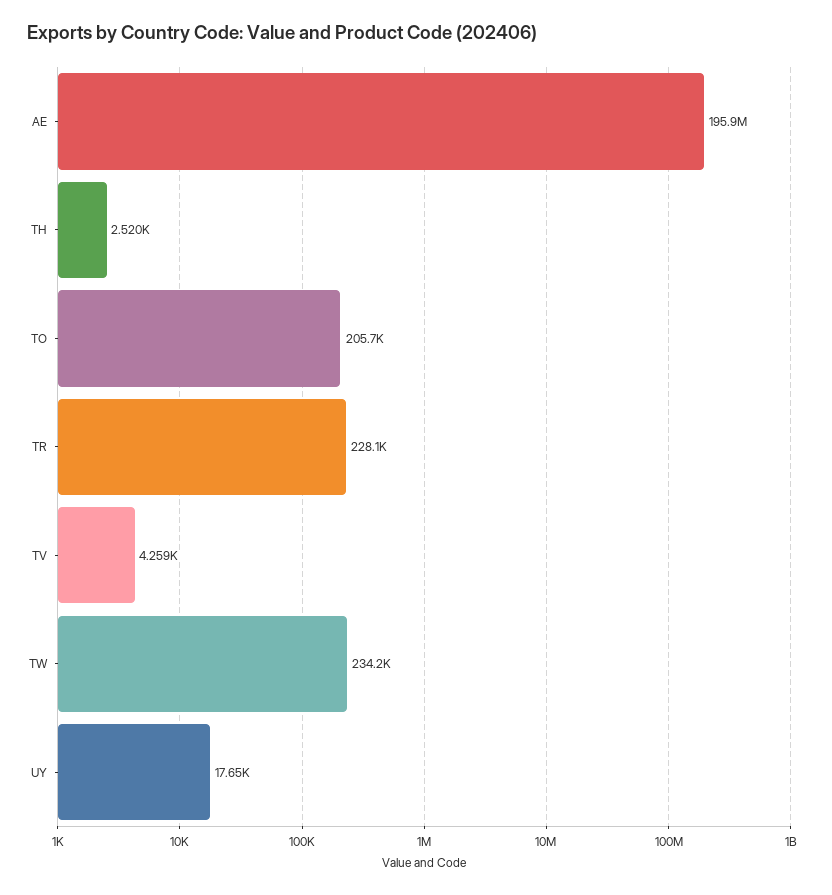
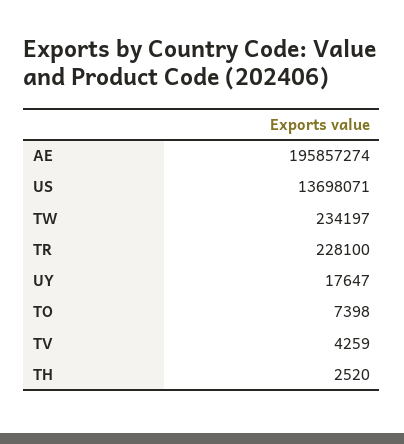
TO: 205700 -> 7398
US: none -> 13698071

